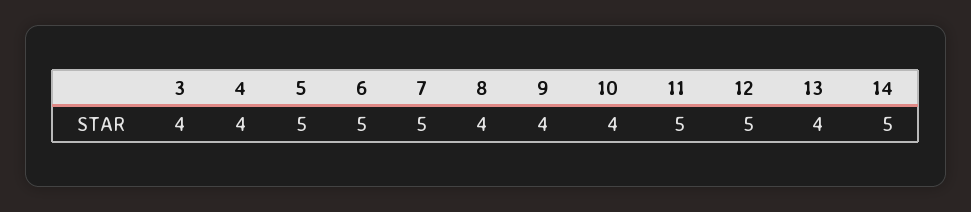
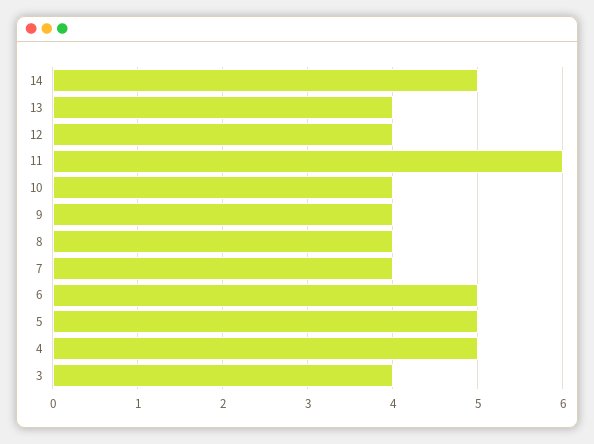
4: 4 -> 5
7: 5 -> 4
11: 5 -> 6
12: 5 -> 4

